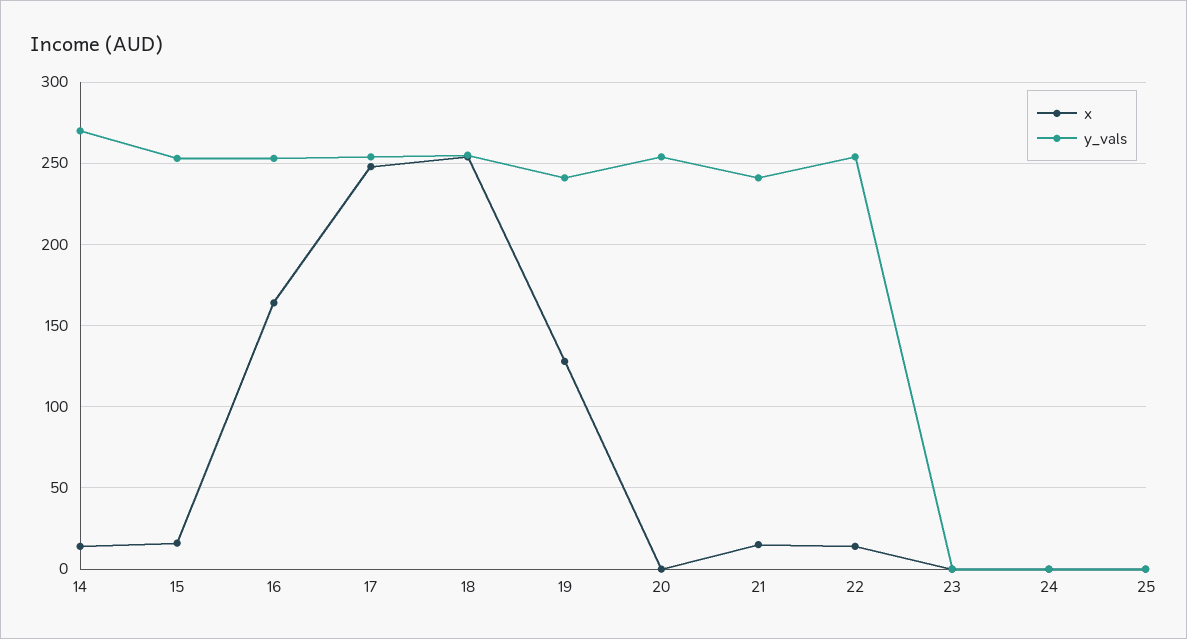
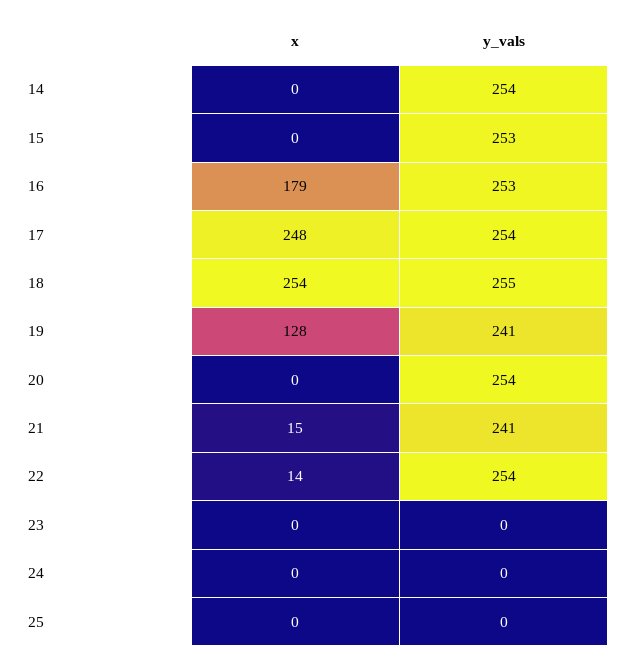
x, 14: 15 -> 0
y_vals, 14: 270 -> 254
x, 15: 15 -> 0
x, 16: 165 -> 179

